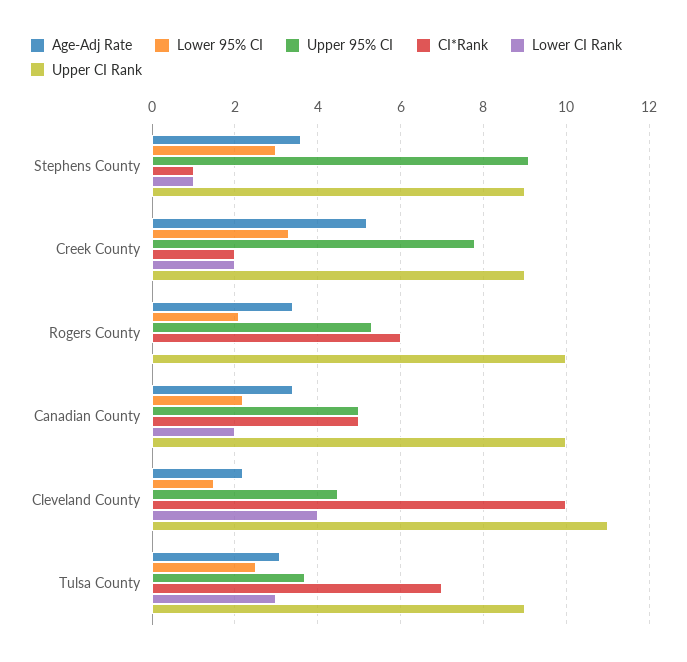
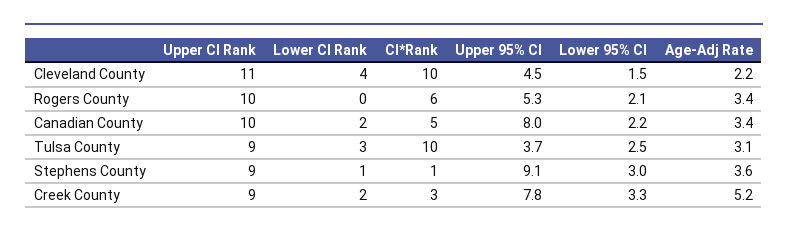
CI*Rank, Creek County: 2 -> 3
Upper 95% CI, Canadian County: 5 -> 8
CI*Rank, Tulsa County: 7 -> 10

